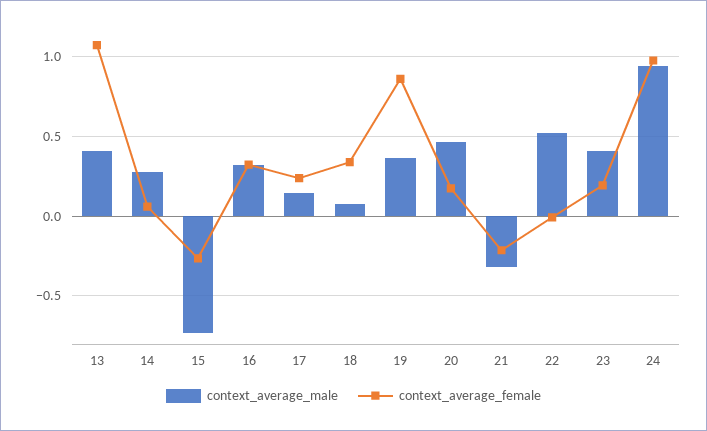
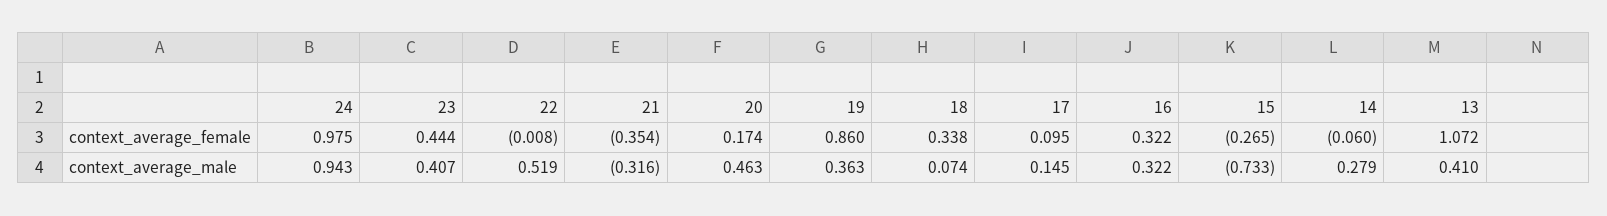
context_average_female, 14: 0.05 -> -0.06
context_average_female, 17: 0.25 -> 0.095
context_average_female, 21: -0.2 -> -0.354
context_average_female, 23: 0.2 -> 0.444

